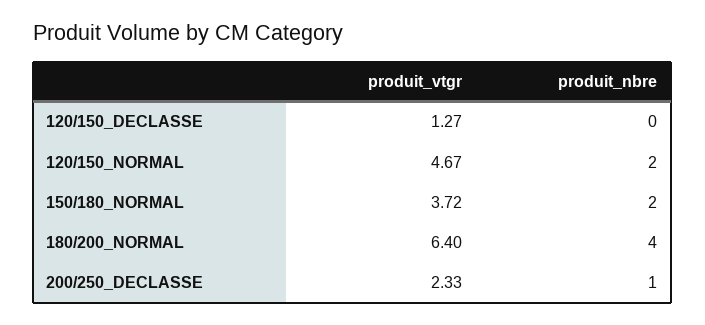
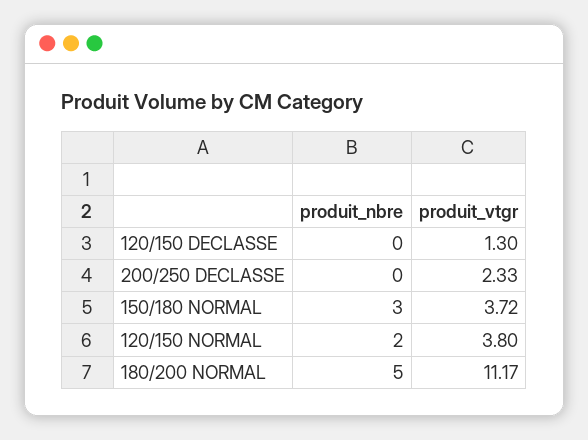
produit_vtgr, 120/150_DECLASSE: 1.27 -> 1.3
produit_vtgr, 120/150_NORMAL: 4.67 -> 3.8
produit_nbre, 150/180_NORMAL: 2 -> 3
produit_vtgr, 180/200_NORMAL: 6.4 -> 11.17
produit_nbre, 180/200_NORMAL: 4 -> 5
produit_nbre, 200/250_DECLASSE: 1 -> 0

